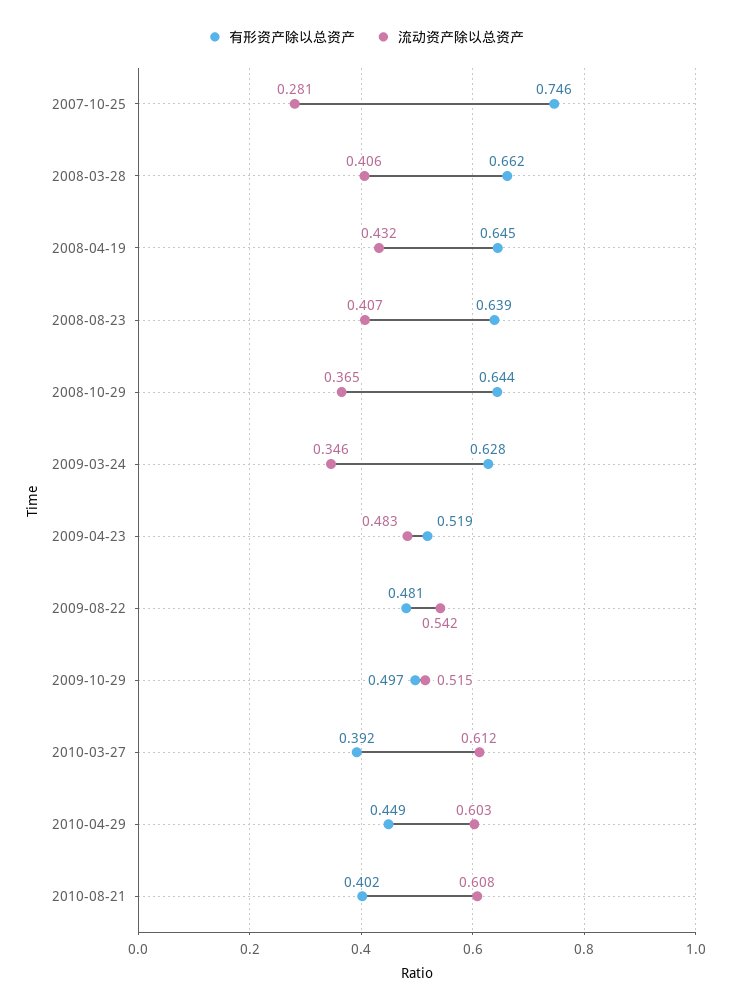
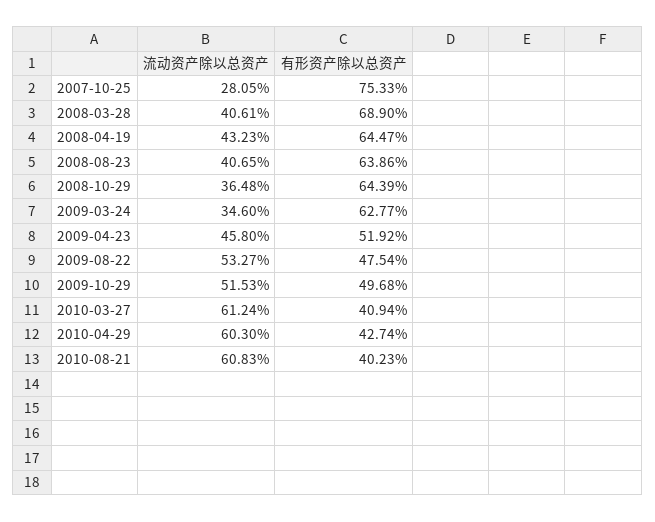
有形资产除以总资产, 2007-10-25: 0.746 -> 0.7533
有形资产除以总资产, 2008-03-28: 0.662 -> 0.689
流动资产除以总资产, 2009-04-23: 0.483 -> 0.458
有形资产除以总资产, 2009-08-22: 0.481 -> 0.4754
流动资产除以总资产, 2009-08-22: 0.542 -> 0.5327
有形资产除以总资产, 2010-03-27: 0.392 -> 0.4094
有形资产除以总资产, 2010-04-29: 0.449 -> 0.4274

